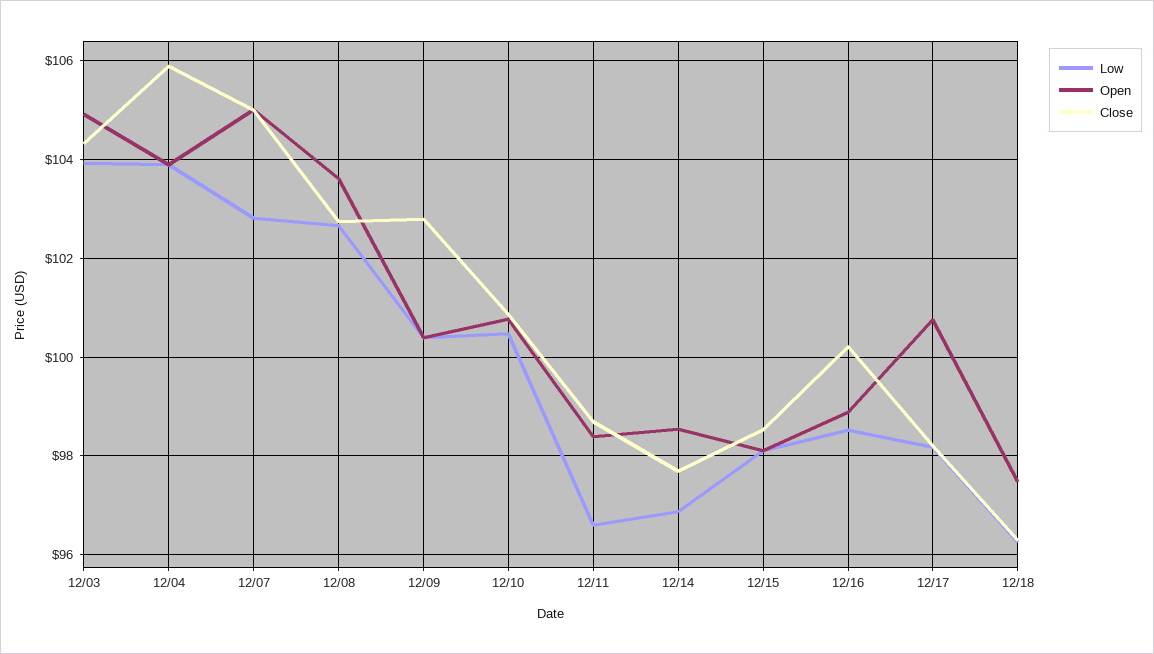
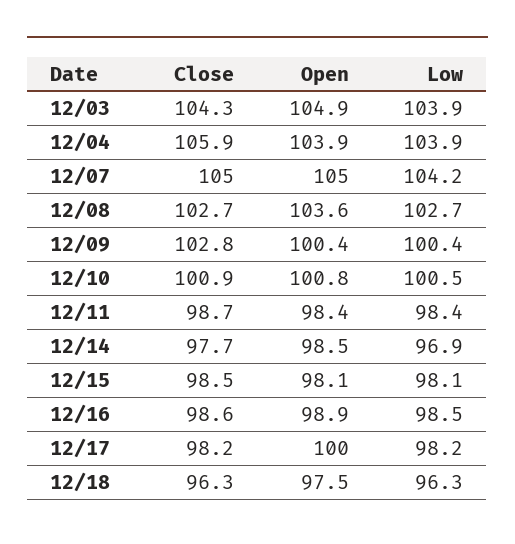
Low, 12/07: 102.8 -> 104.2
Low, 12/11: 96.6 -> 98.4
Close, 12/16: 100.2 -> 98.6
Open, 12/17: 100.8 -> 100

